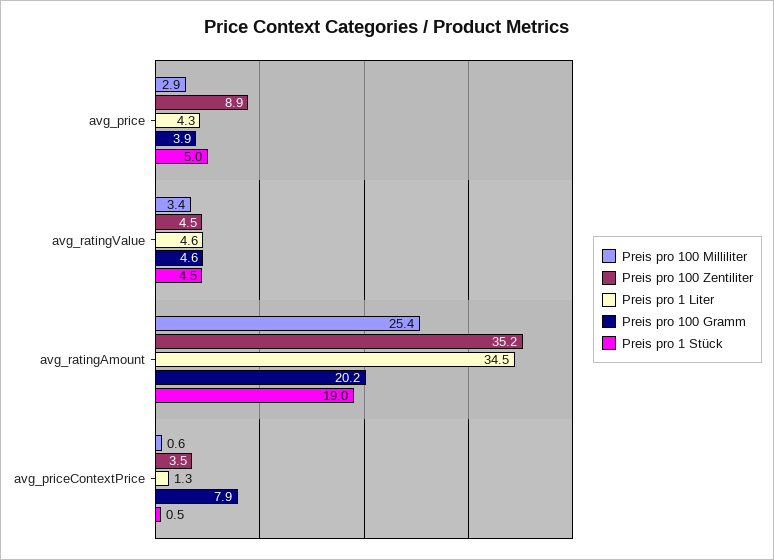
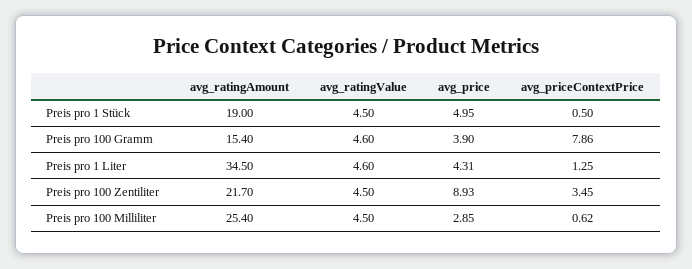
Preis pro 100 Milliliter, avg_ratingValue: 3.4 -> 4.5
Preis pro 100 Zentiliter, avg_ratingAmount: 35.2 -> 21.7
Preis pro 100 Gramm, avg_ratingAmount: 20.2 -> 15.4

